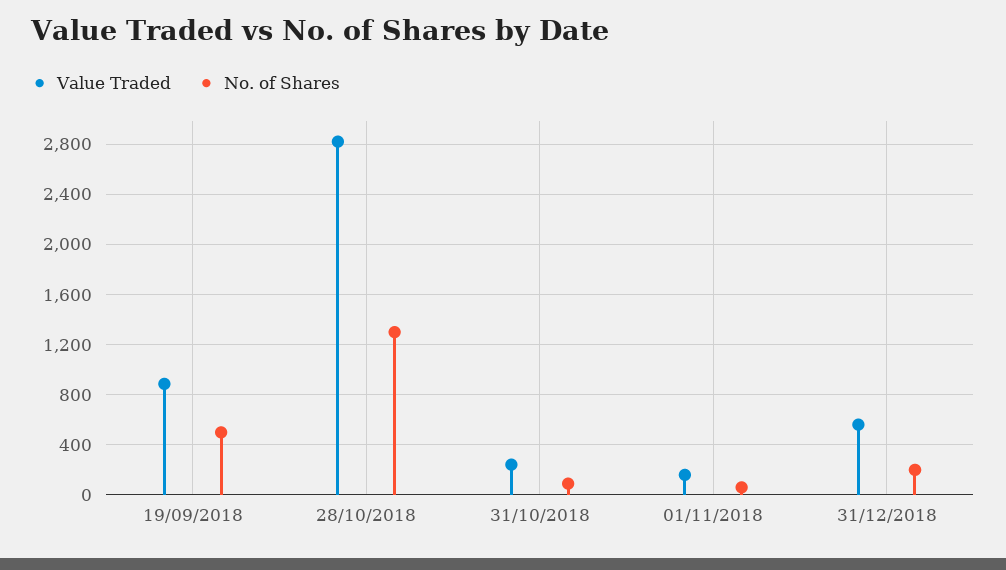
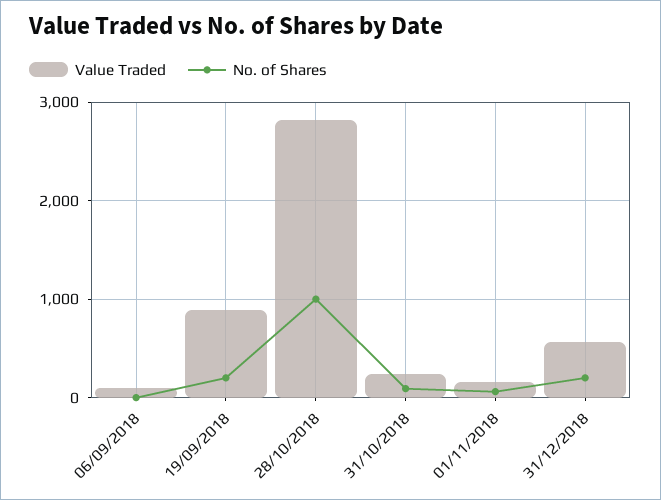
No. of Shares, 19/09/2018: 500 -> 200
No. of Shares, 28/10/2018: 1300 -> 1000
Value Traded, 06/09/2018: none -> 100
No. of Shares, 06/09/2018: none -> 0

